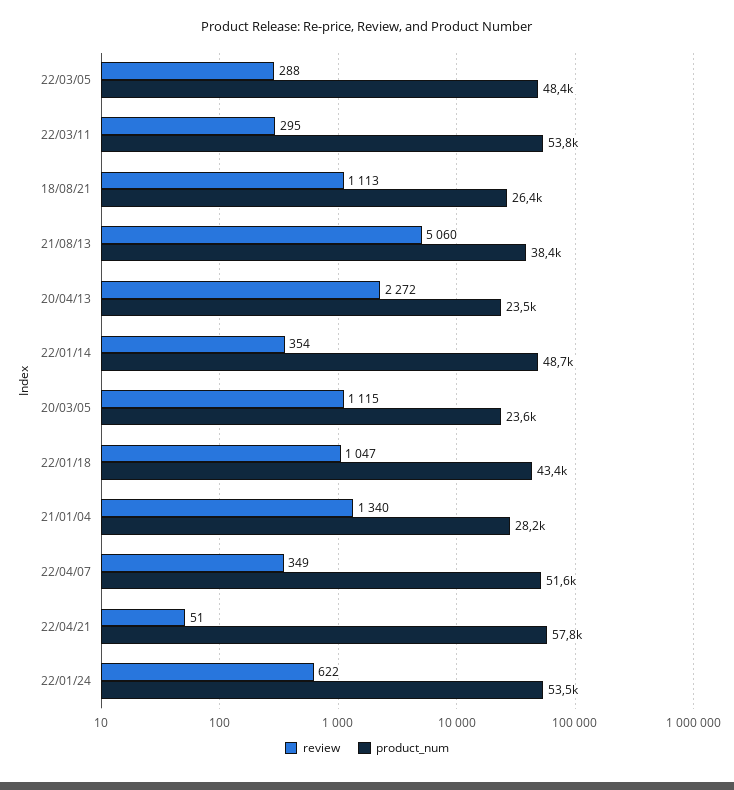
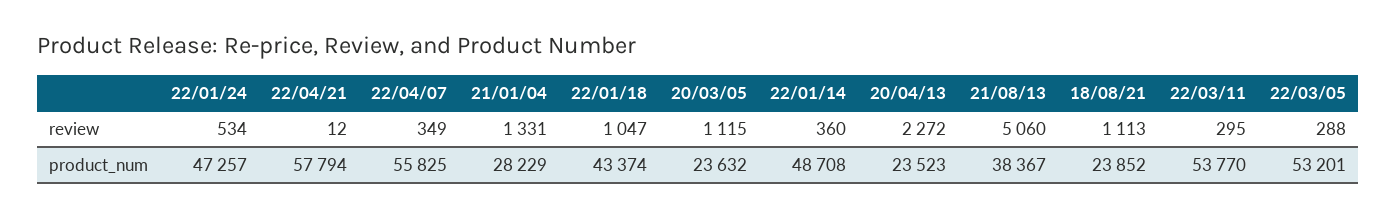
product_num, 22/03/05: 48400 -> 53201
product_num, 18/08/21: 26400 -> 23852
review, 22/01/14: 354 -> 360
review, 21/01/04: 1340 -> 1331
product_num, 22/04/07: 51600 -> 55825
review, 22/04/21: 51 -> 12
review, 22/01/24: 622 -> 534
product_num, 22/01/24: 53500 -> 47257

